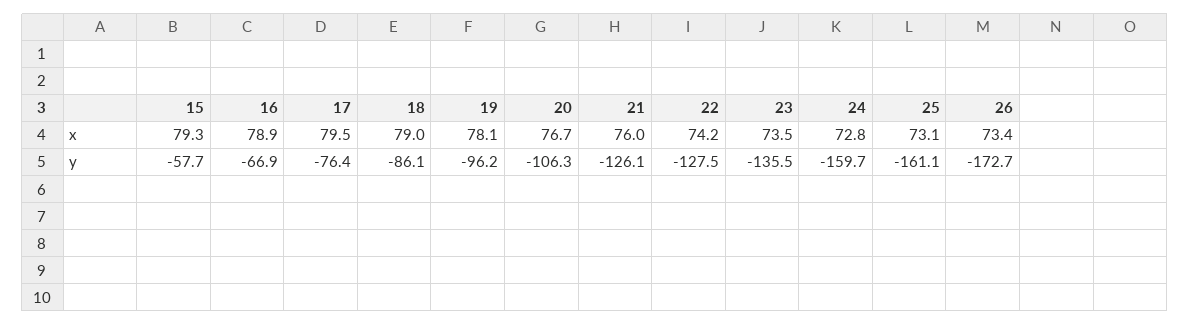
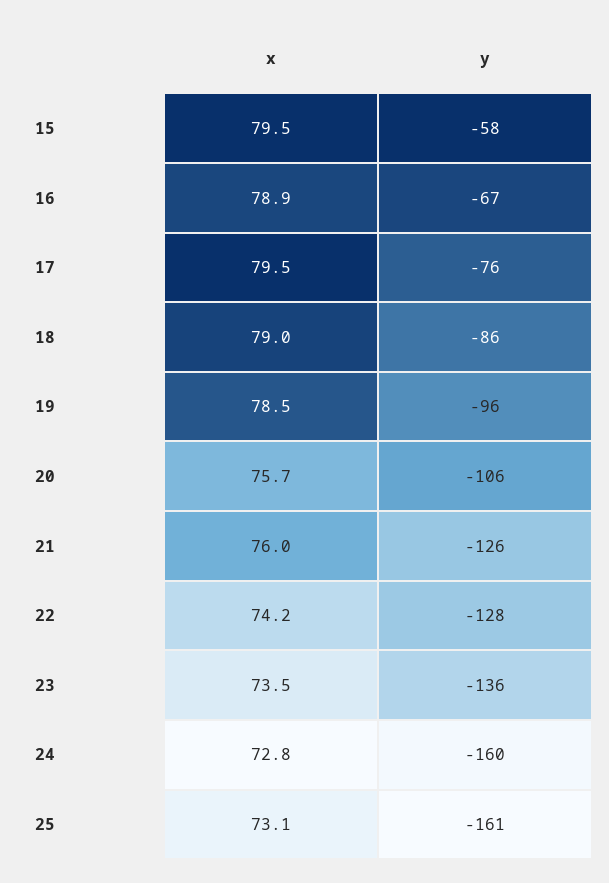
15, x: 79.3 -> 79.5
19, x: 78.1 -> 78.5
20, x: 76.7 -> 75.7
26, x: 73.4 -> none
26, y: -172.7 -> none

